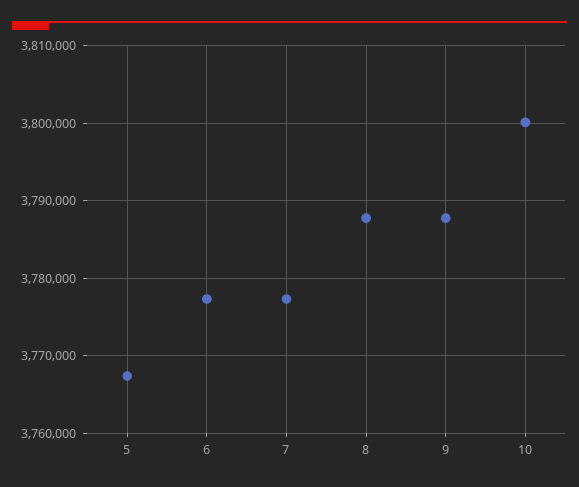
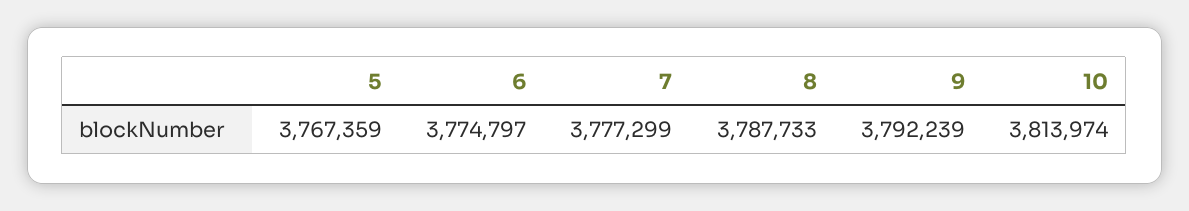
6: 3777000 -> 3774797
9: 3788000 -> 3792239
10: 3800000 -> 3813974

